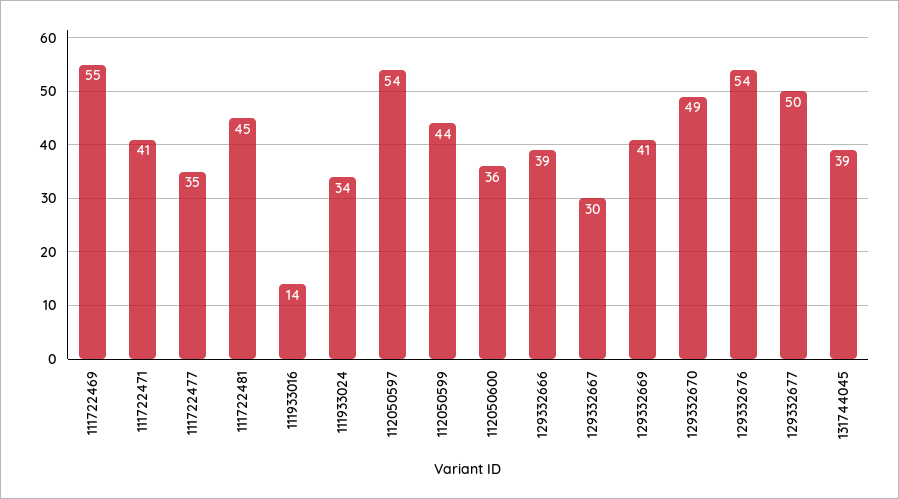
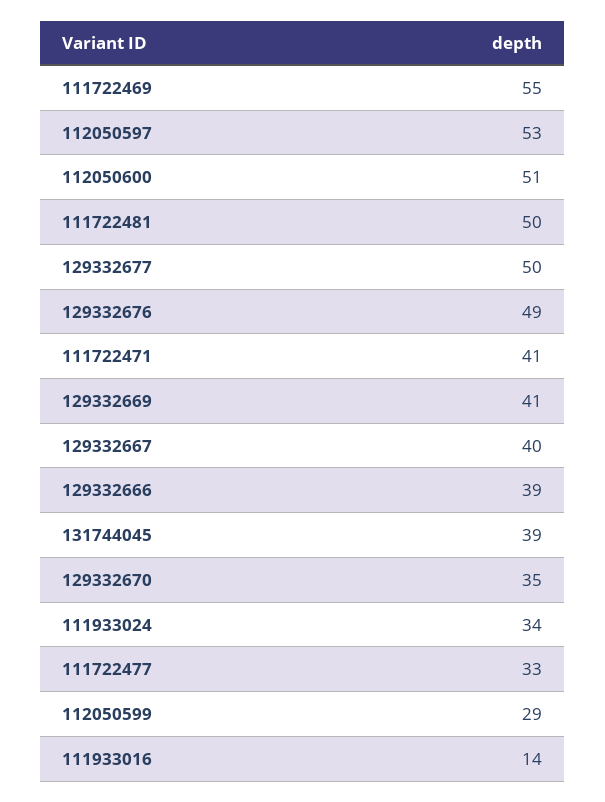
111722477: 35 -> 33
111722481: 45 -> 50
112050597: 54 -> 53
112050599: 44 -> 29
112050600: 36 -> 51
129332667: 30 -> 40
129332670: 49 -> 35
129332676: 54 -> 49

